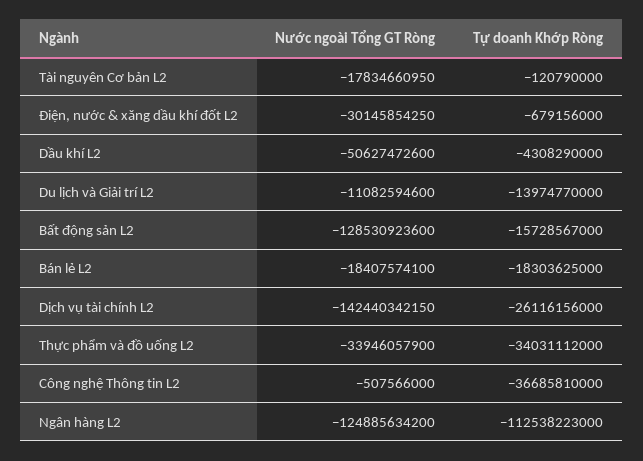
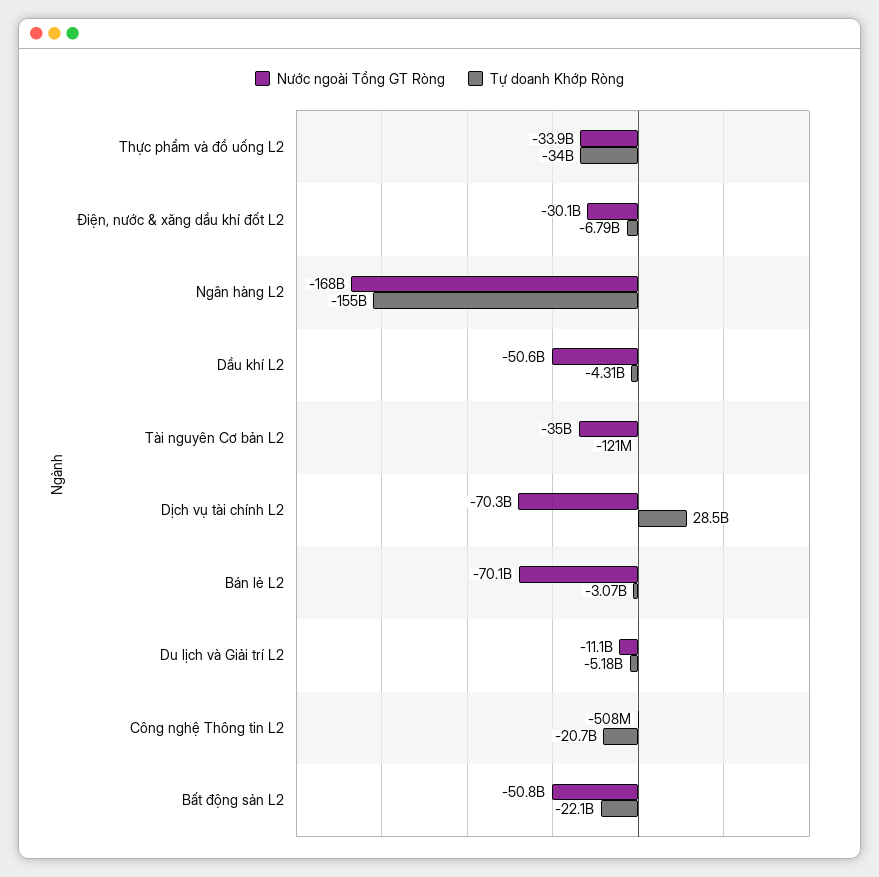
Nước ngoài Tổng GT Ròng, Tài nguyên Cơ bản L2: -17834660950 -> -35000000000
Tự doanh Khớp Ròng, Điện, nước & xăng dầu khí đốt L2: -679156000 -> -6790000000
Tự doanh Khớp Ròng, Du lịch và Giải trí L2: -13974770000 -> -5180000000
Nước ngoài Tổng GT Ròng, Bất động sản L2: -128530923600 -> -50800000000
Tự doanh Khớp Ròng, Bất động sản L2: -15728567000 -> -22100000000
Nước ngoài Tổng GT Ròng, Bán lẻ L2: -18407574100 -> -70100000000
Tự doanh Khớp Ròng, Bán lẻ L2: -18303625000 -> -3070000000
Nước ngoài Tổng GT Ròng, Dịch vụ tài chính L2: -142440342150 -> -70300000000
Tự doanh Khớp Ròng, Dịch vụ tài chính L2: -26116156000 -> 28500000000
Tự doanh Khớp Ròng, Công nghệ Thông tin L2: -36685810000 -> -20700000000
Nước ngoài Tổng GT Ròng, Ngân hàng L2: -124885634200 -> -168000000000
Tự doanh Khớp Ròng, Ngân hàng L2: -112538223000 -> -155000000000

